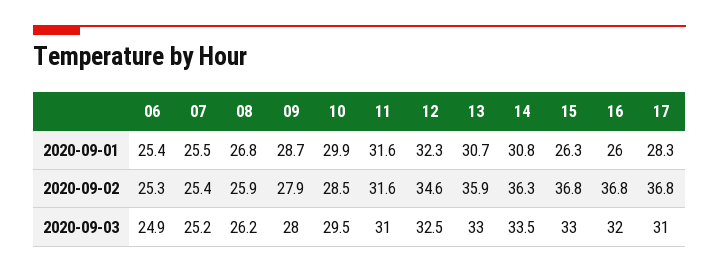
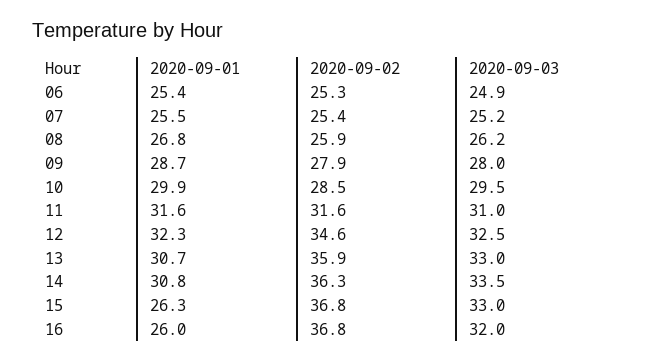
17, 2020-09-01: 28.3 -> none
17, 2020-09-02: 36.8 -> none
17, 2020-09-03: 31 -> none

